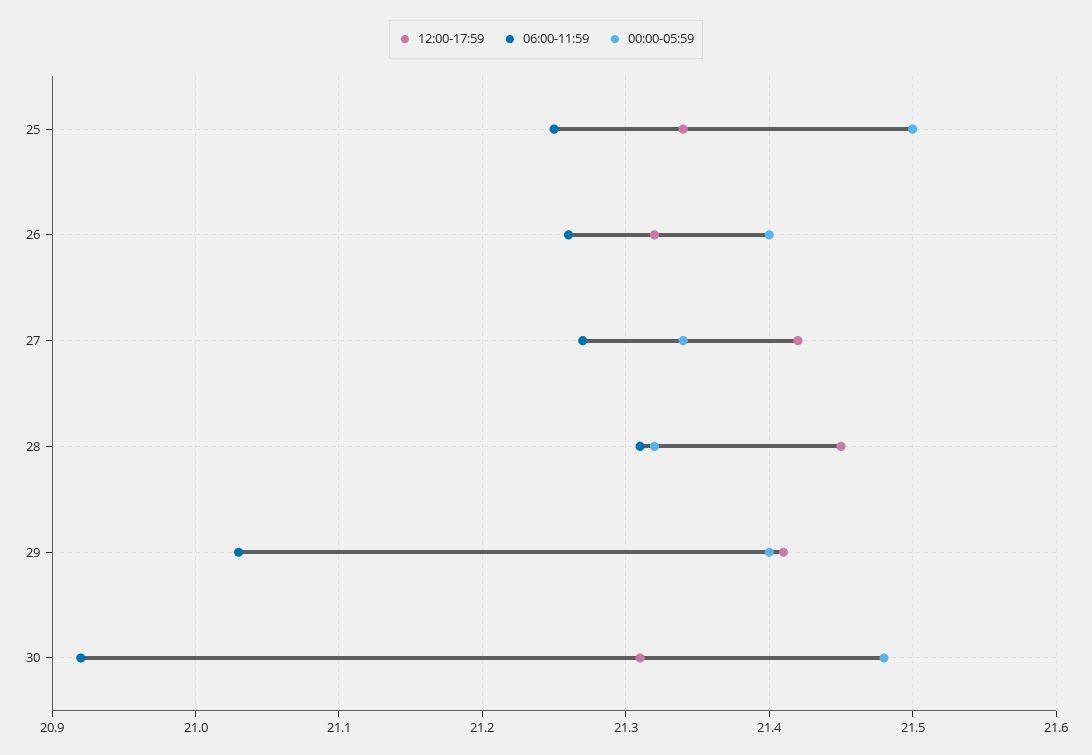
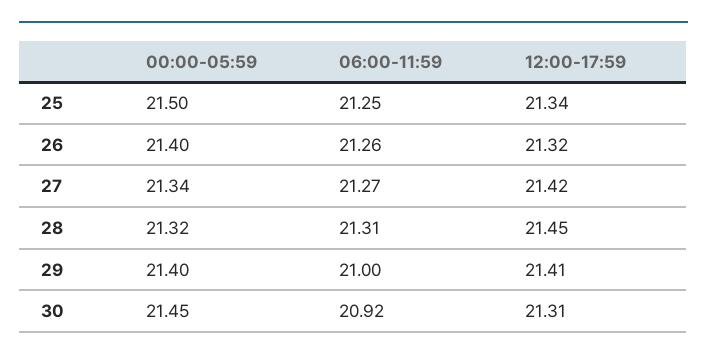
06:00-11:59, 29: 21.03 -> 21
00:00-05:59, 30: 21.48 -> 21.45

